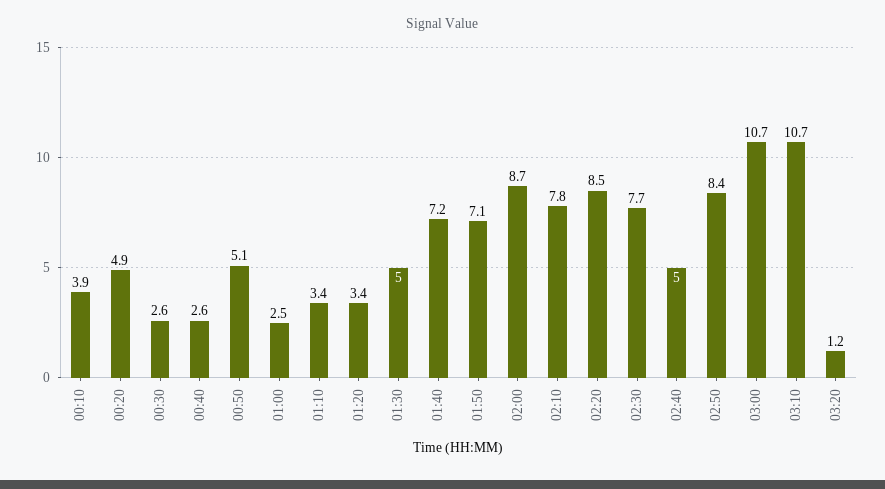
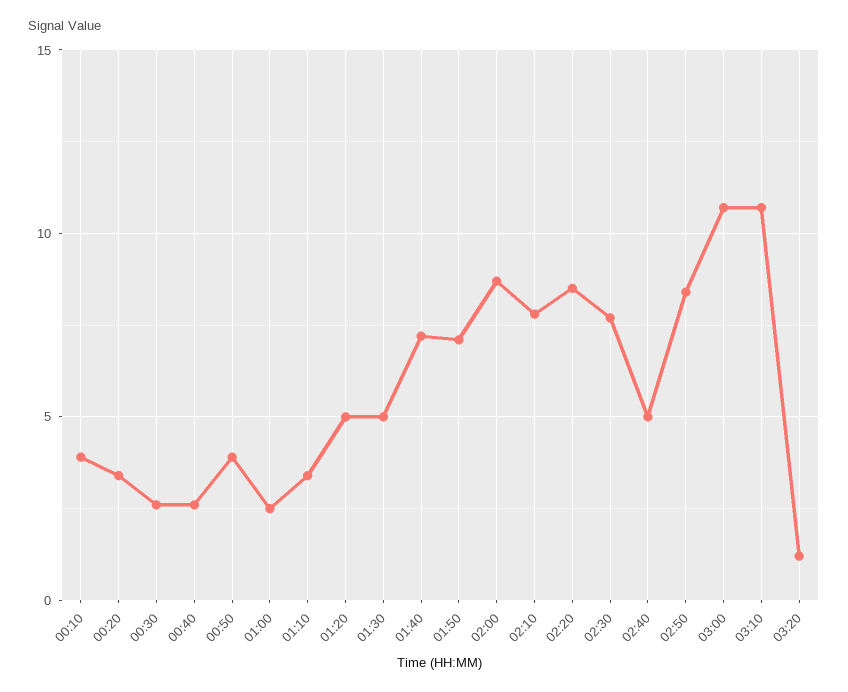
00:20: 4.9 -> 3.5
00:50: 5.1 -> 4
01:20: 3.4 -> 5

